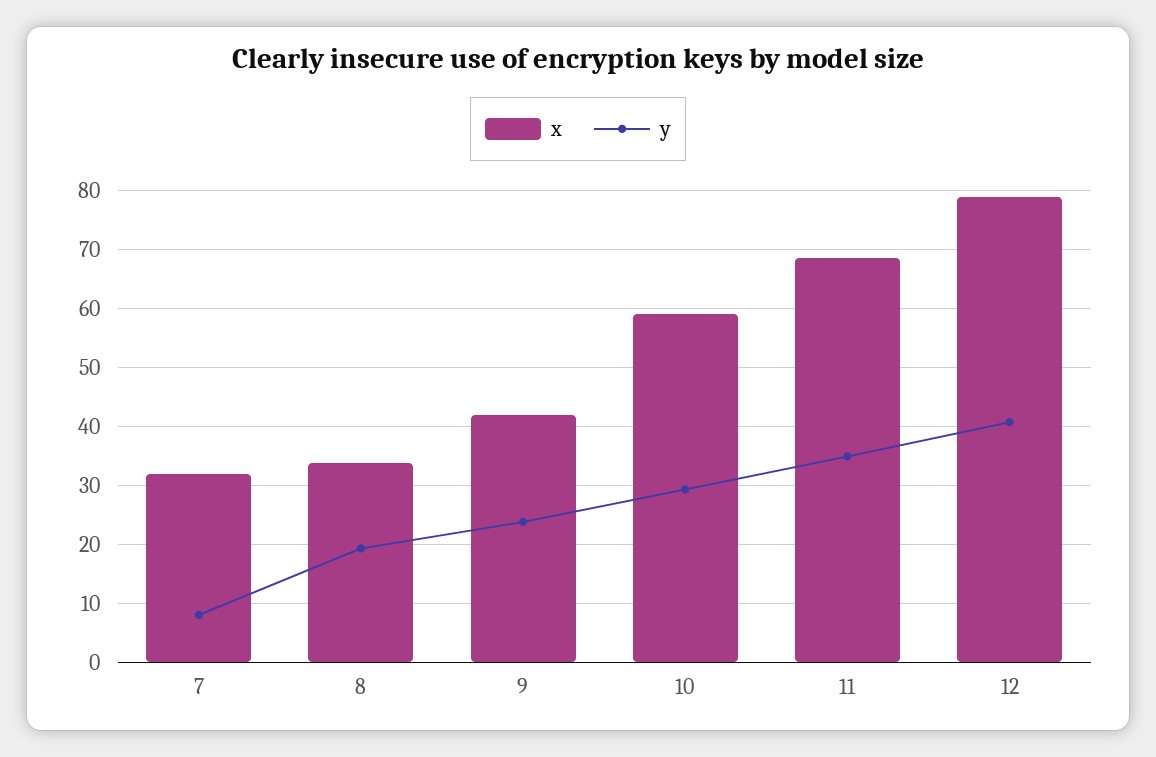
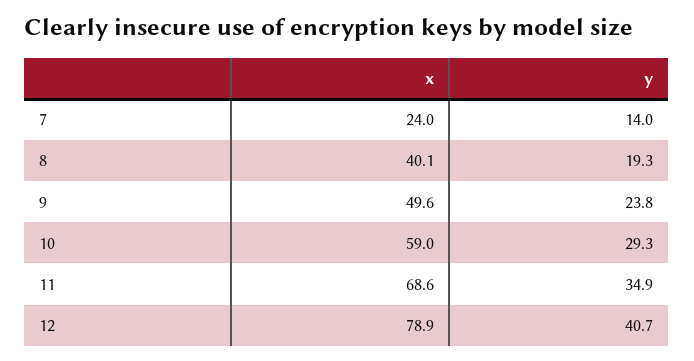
x, 7: 32 -> 24
y, 7: 8 -> 14
x, 8: 34 -> 40.1
x, 9: 42 -> 49.6

